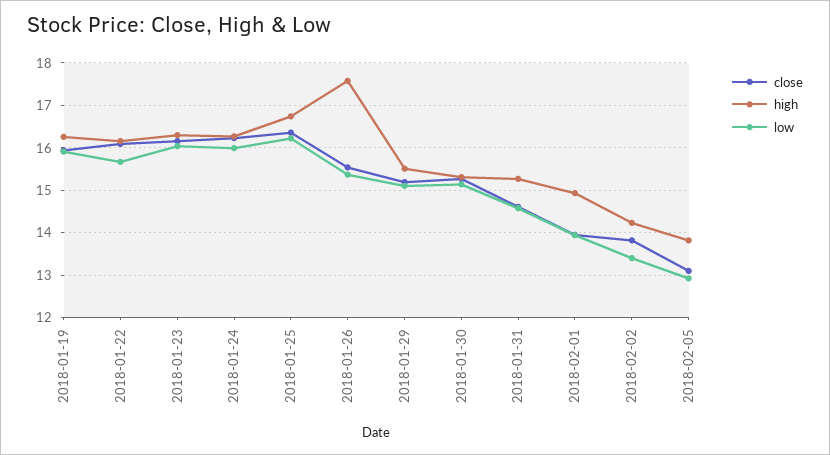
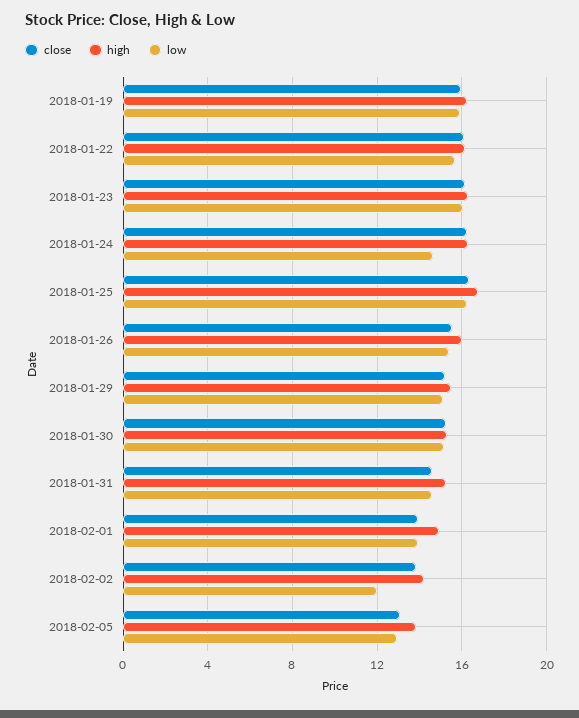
low, 2018-01-24: 16 -> 14.5
high, 2018-01-26: 17.6 -> 16
low, 2018-02-02: 13.4 -> 12

